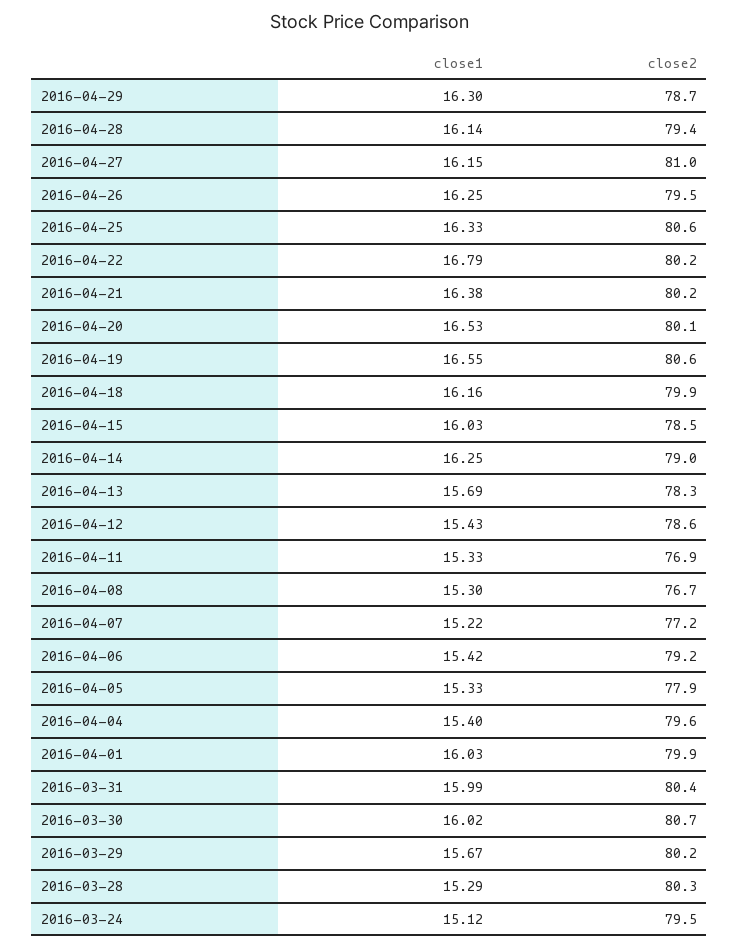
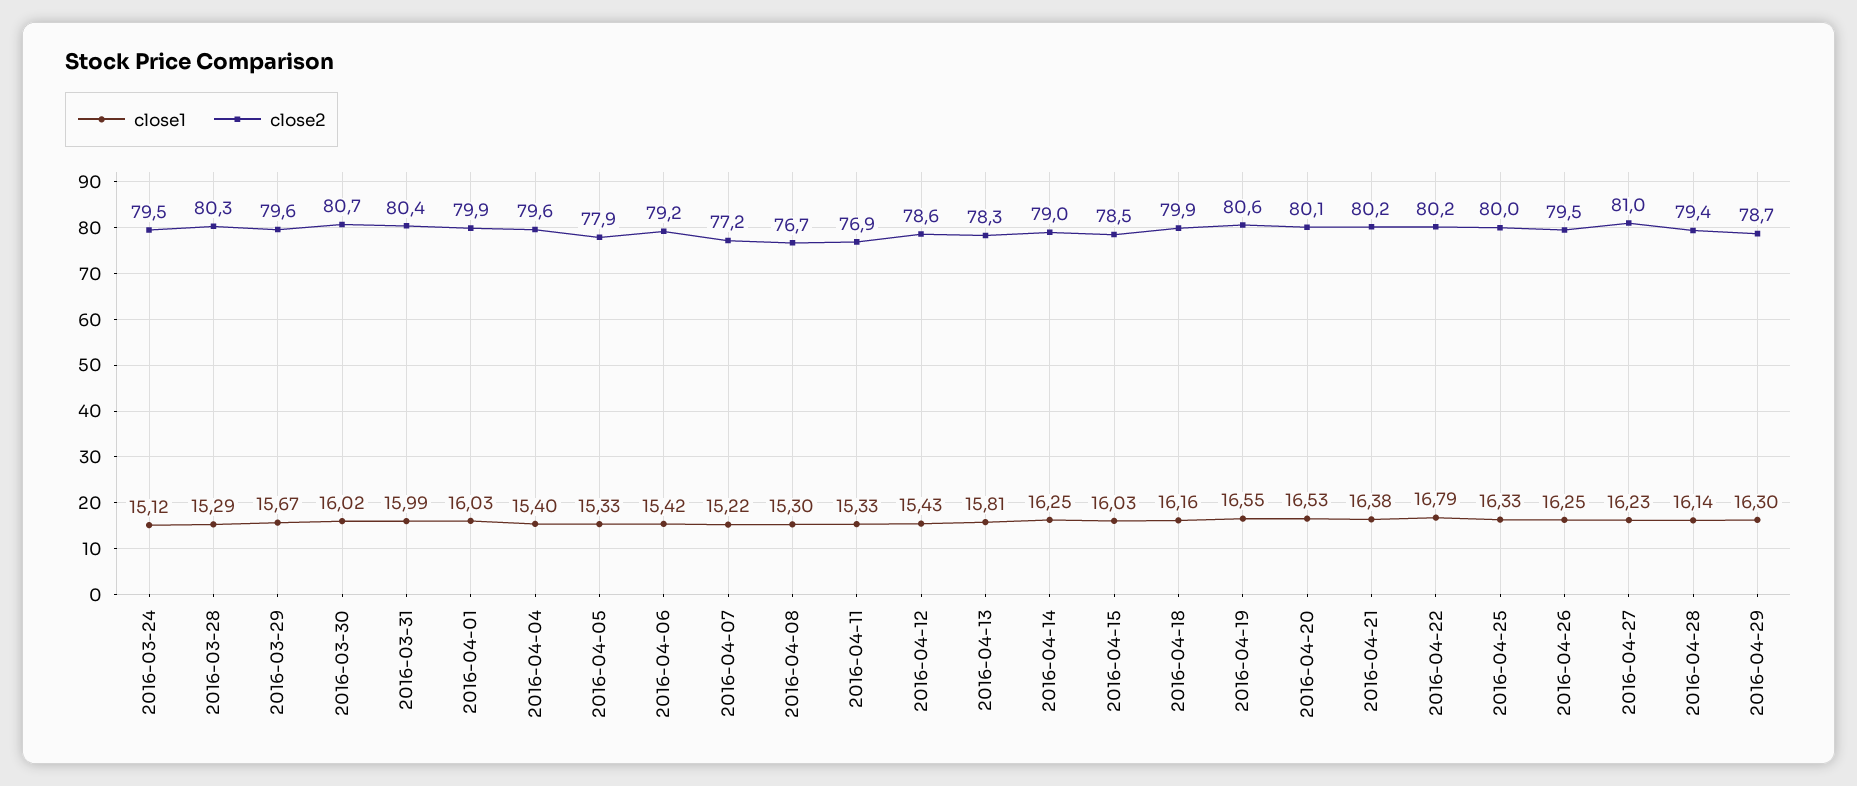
close1, 2016-04-27: 16.15 -> 16.23
close2, 2016-04-25: 80.6 -> 80
close1, 2016-04-13: 15.69 -> 15.81
close2, 2016-03-29: 80.2 -> 79.6

